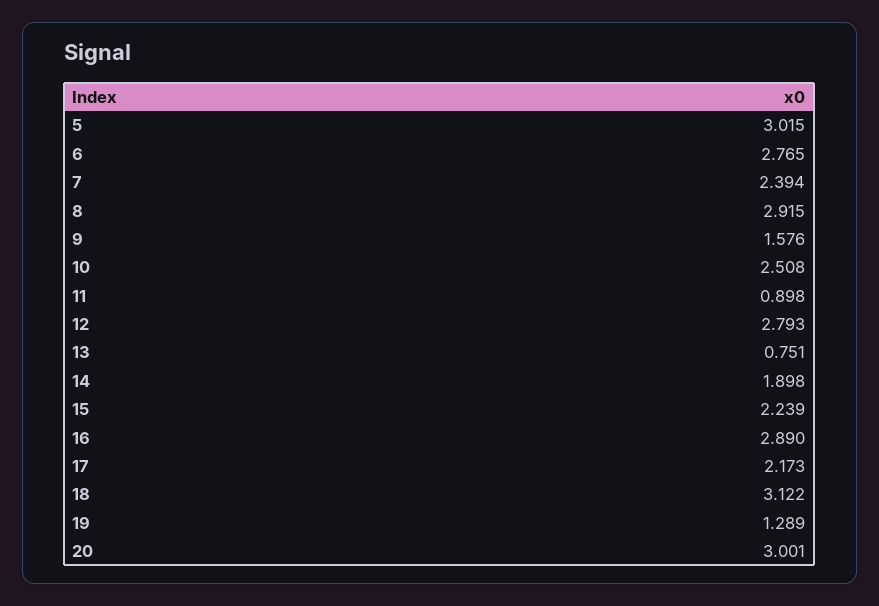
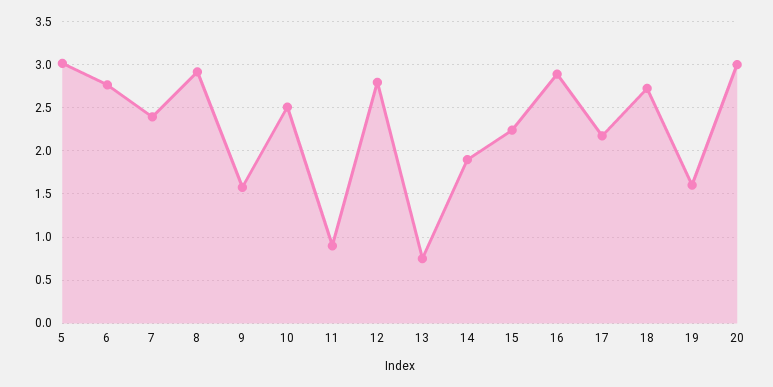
18: 3.122 -> 2.7
19: 1.289 -> 1.6

